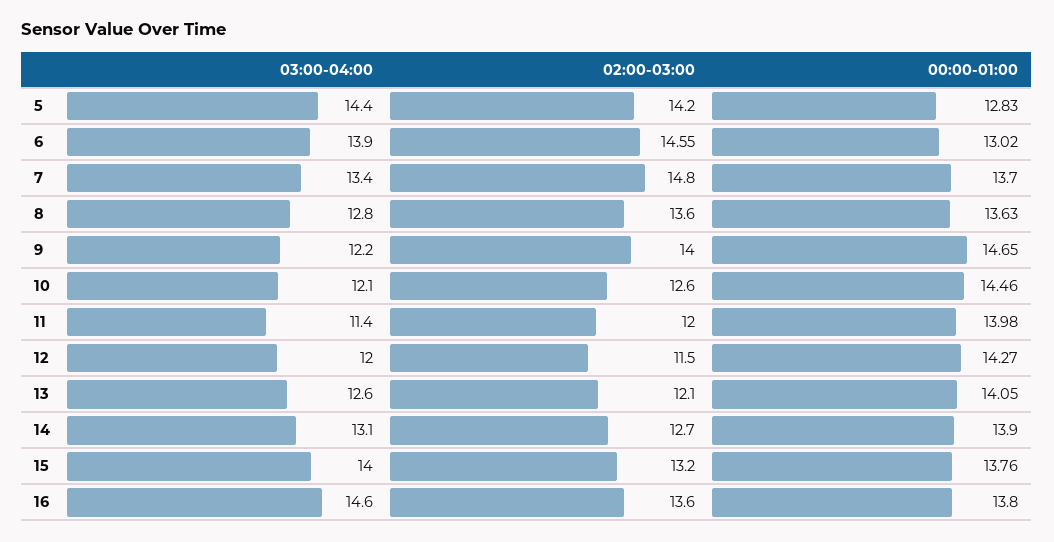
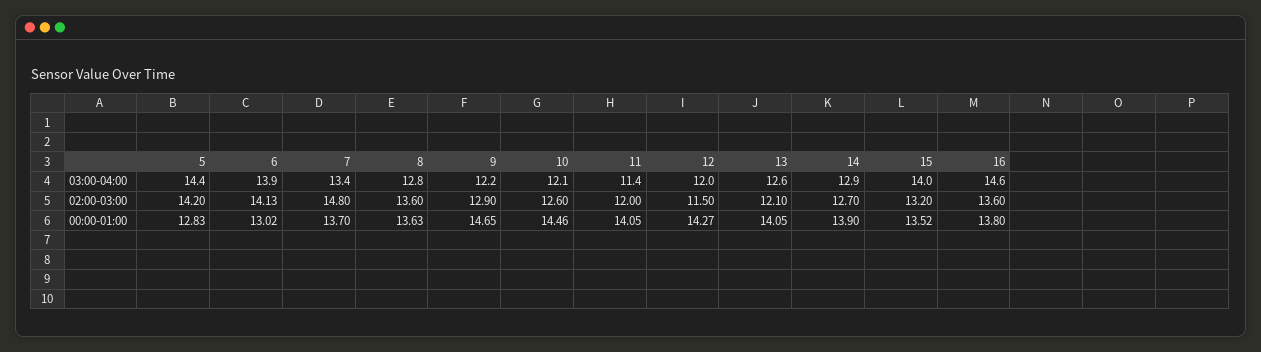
02:00-03:00, 6: 14.55 -> 14.13
02:00-03:00, 9: 14 -> 12.9
00:00-01:00, 11: 13.98 -> 14.05
03:00-04:00, 14: 13.1 -> 12.9
00:00-01:00, 15: 13.76 -> 13.52

